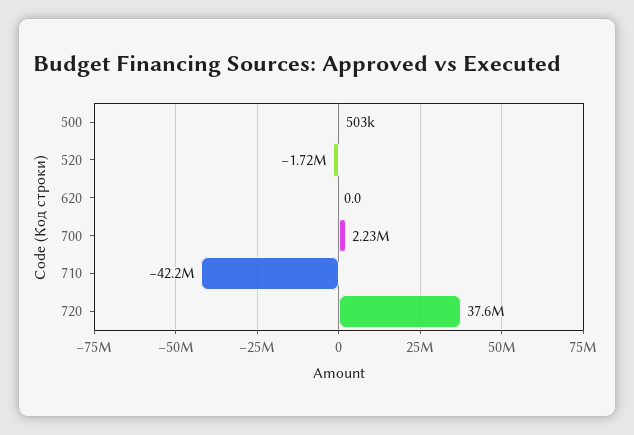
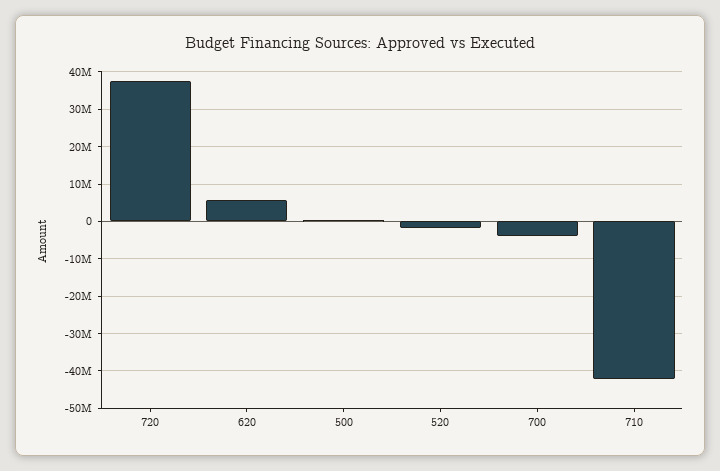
620: 0 -> 6000000
700: 2230000 -> -4000000

